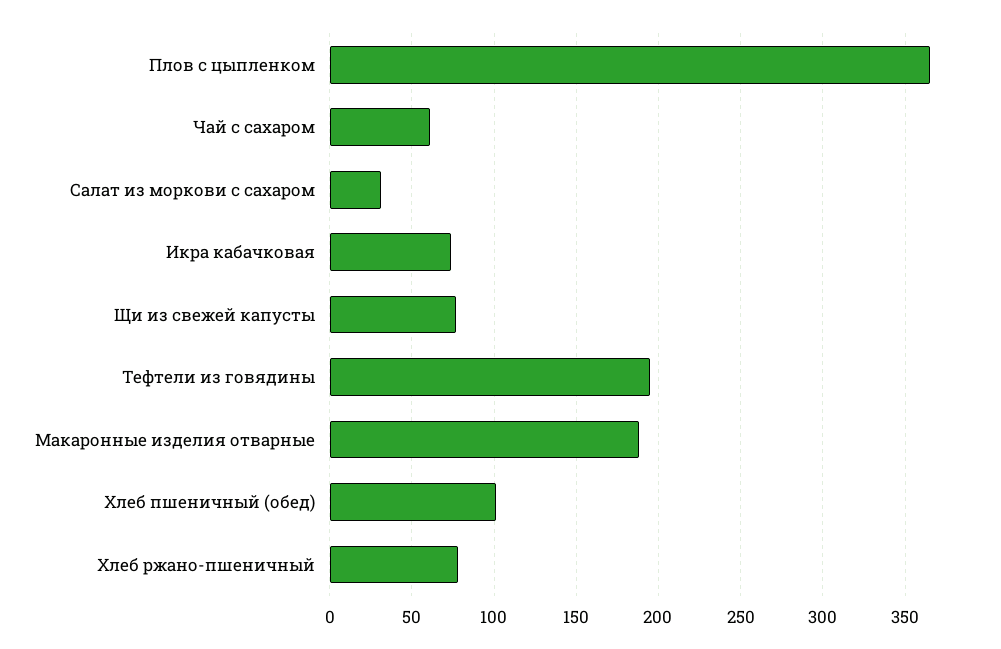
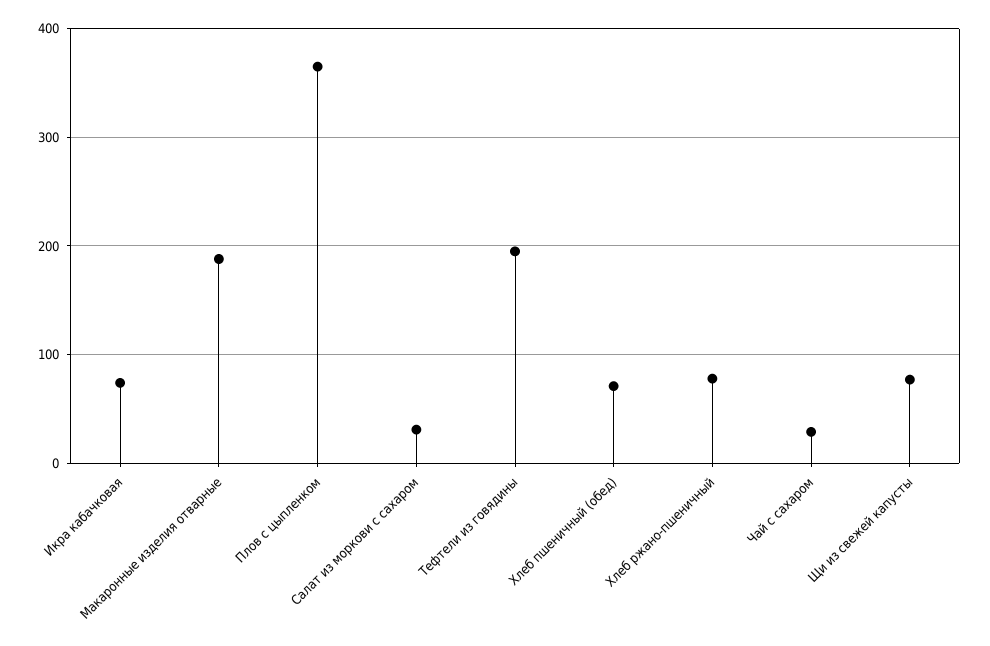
Чай с сахаром: 60 -> 30
Хлеб пшеничный (обед): 100 -> 70

